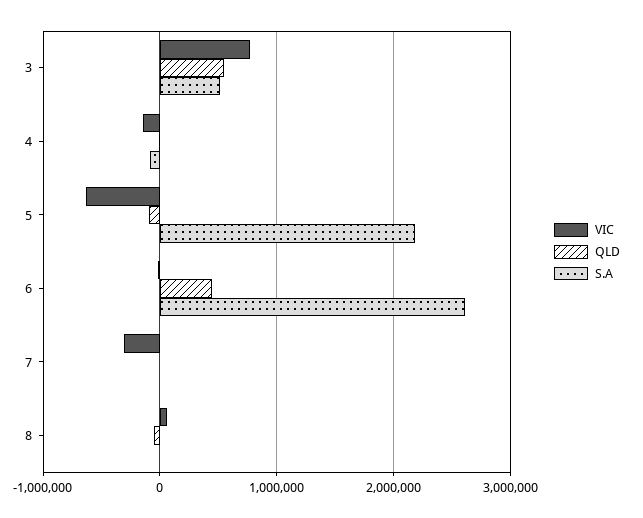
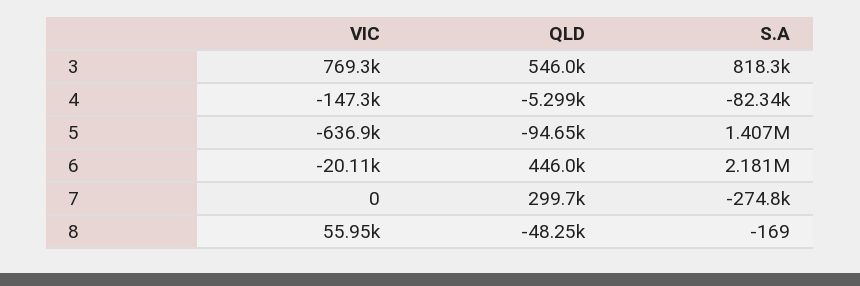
S.A, 3: 500000 -> 818300
S.A, 5: 2200000 -> 1407000
S.A, 6: 2600000 -> 2181000
VIC, 7: -300000 -> 0
QLD, 7: 0 -> 299700
S.A, 7: 0 -> -274800

